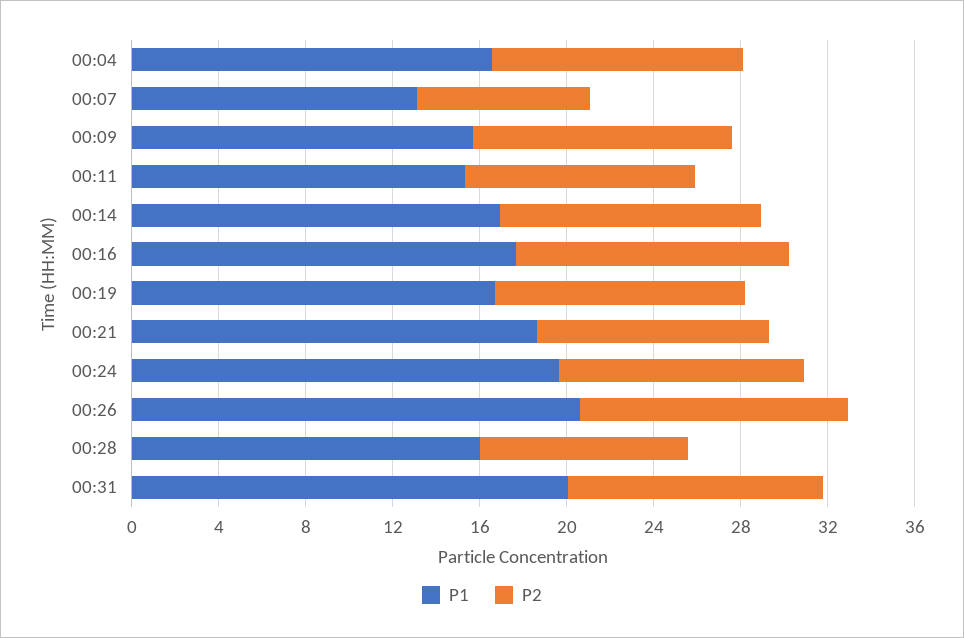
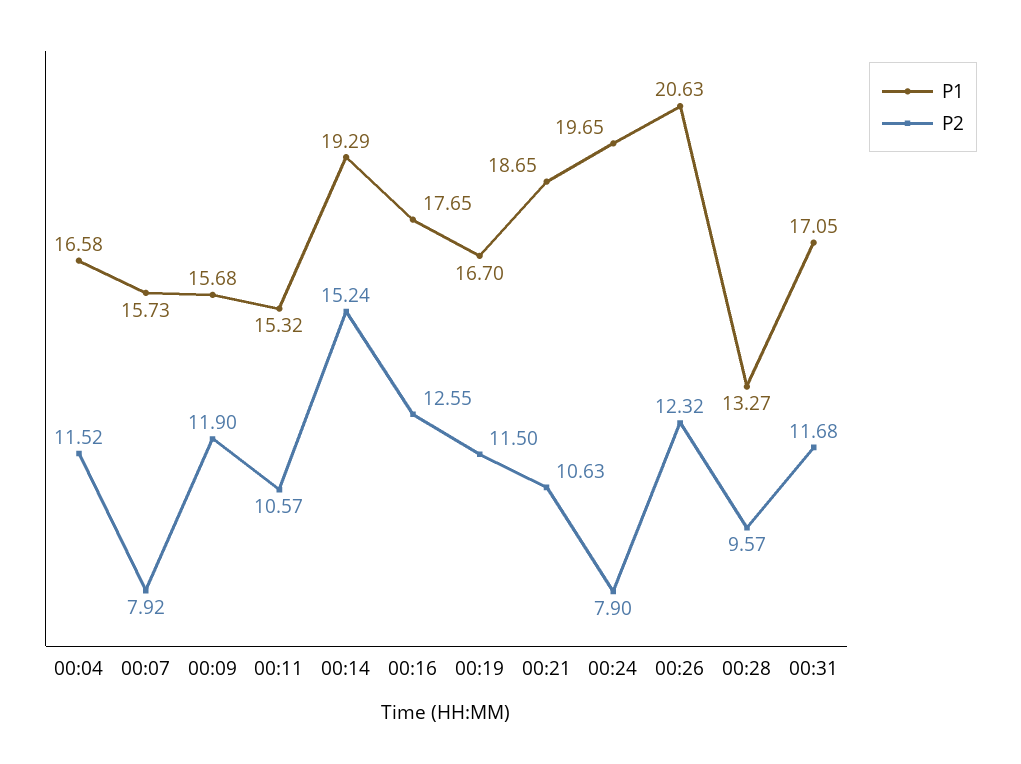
P1, 00:07: 13 -> 15.73
P1, 00:14: 17 -> 19.29
P2, 00:14: 12 -> 15.24
P2, 00:24: 11 -> 7.9
P1, 00:28: 16 -> 13.27
P1, 00:31: 20 -> 17.05

